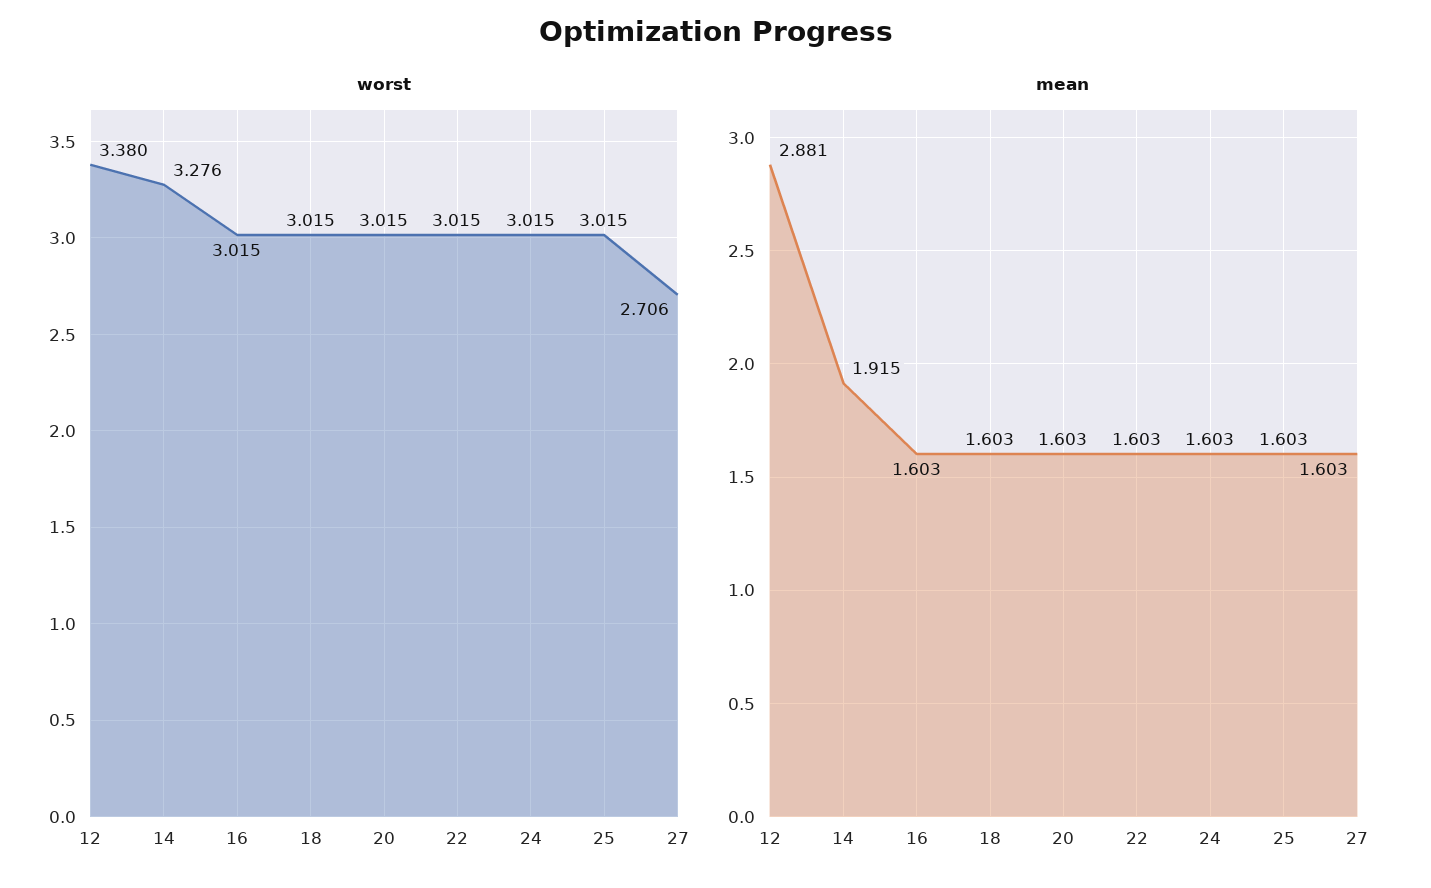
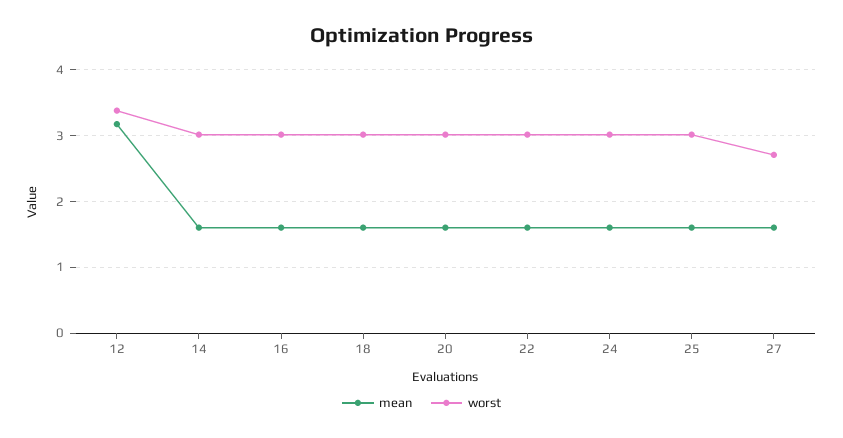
worst, 14: 3.276 -> 3
mean, 12: 2.881 -> 3.2
mean, 14: 1.915 -> 1.6

